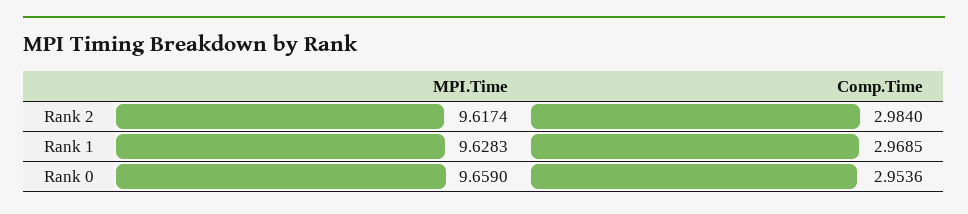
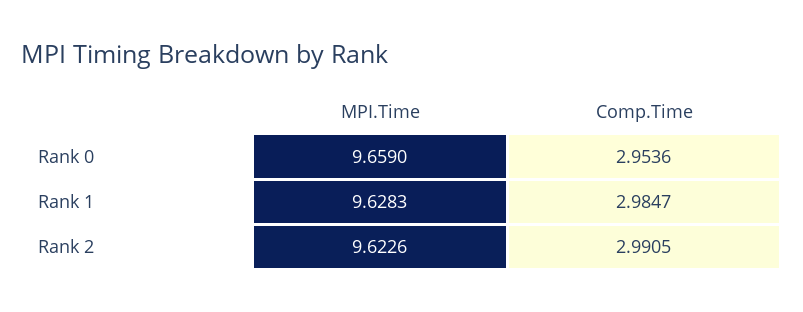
MPI.Time, Rank 2: 9.6174 -> 9.6226
Comp.Time, Rank 2: 2.984 -> 2.9905
Comp.Time, Rank 1: 2.9685 -> 2.9847

